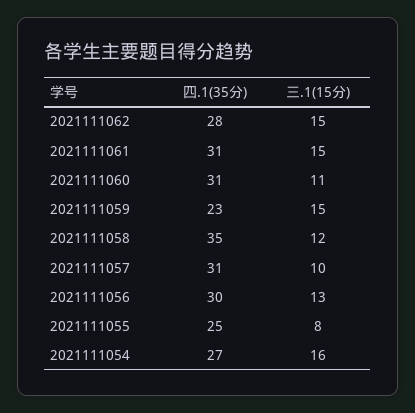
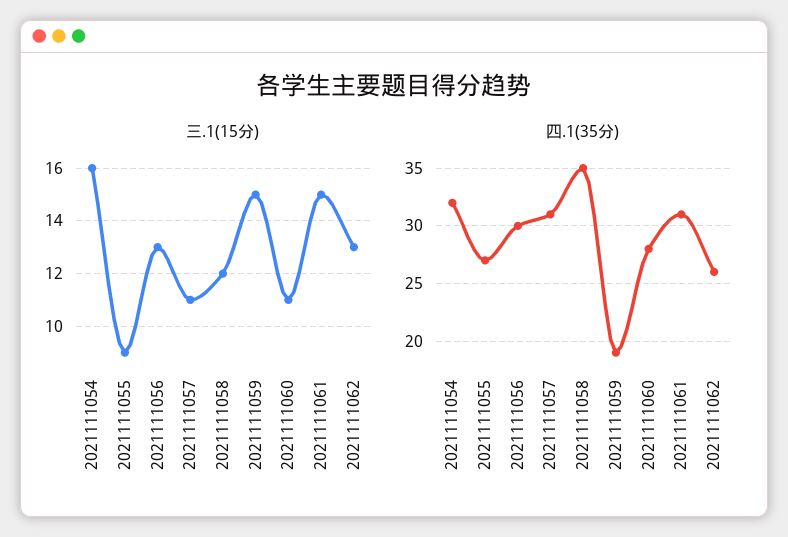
四.1(35分), 2021111062: 28 -> 26
三.1(15分), 2021111062: 15 -> 13
四.1(35分), 2021111060: 31 -> 28
四.1(35分), 2021111059: 23 -> 19
三.1(15分), 2021111057: 10 -> 11
四.1(35分), 2021111055: 25 -> 27
三.1(15分), 2021111055: 8 -> 9
四.1(35分), 2021111054: 27 -> 32

